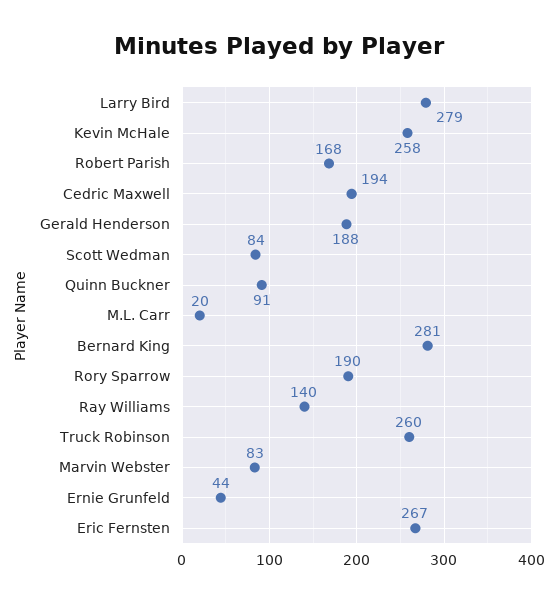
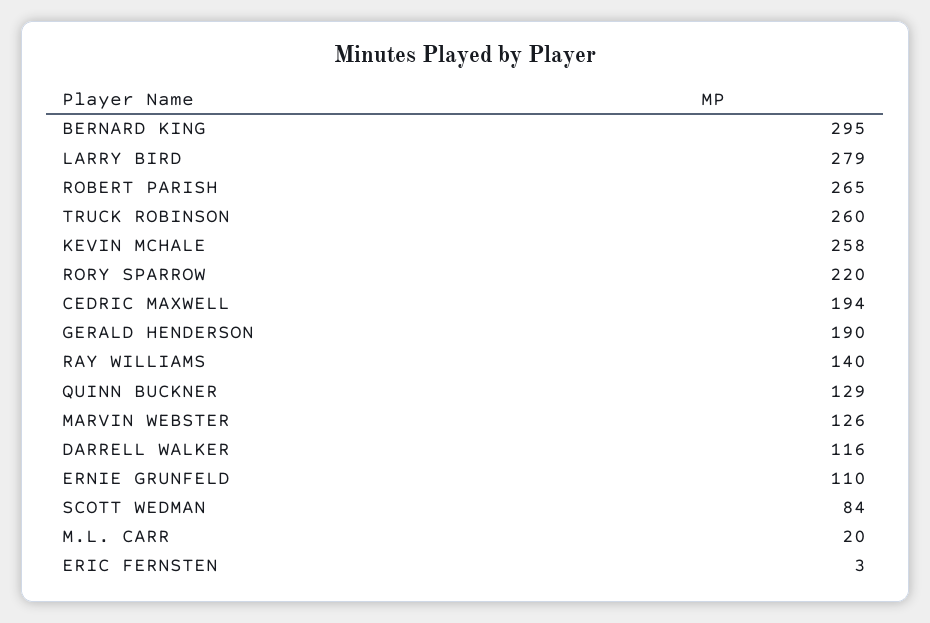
Robert Parish: 168 -> 265
Gerald Henderson: 188 -> 190
Quinn Buckner: 91 -> 129
Bernard King: 281 -> 295
Rory Sparrow: 190 -> 220
Marvin Webster: 83 -> 126
Ernie Grunfeld: 44 -> 110
Eric Fernsten: 267 -> 3
DARRELL WALKER: none -> 116

